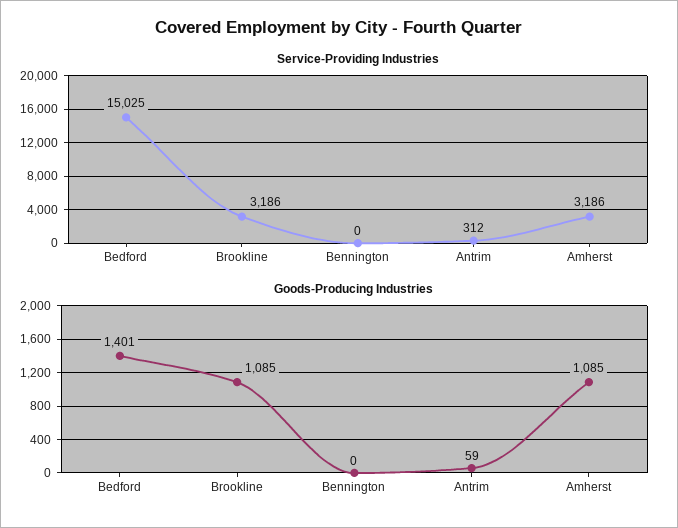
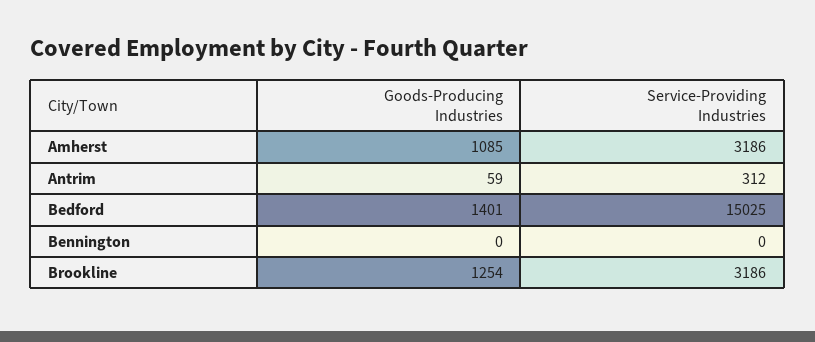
Goods-Producing Industries, Brookline: 1085 -> 1254

